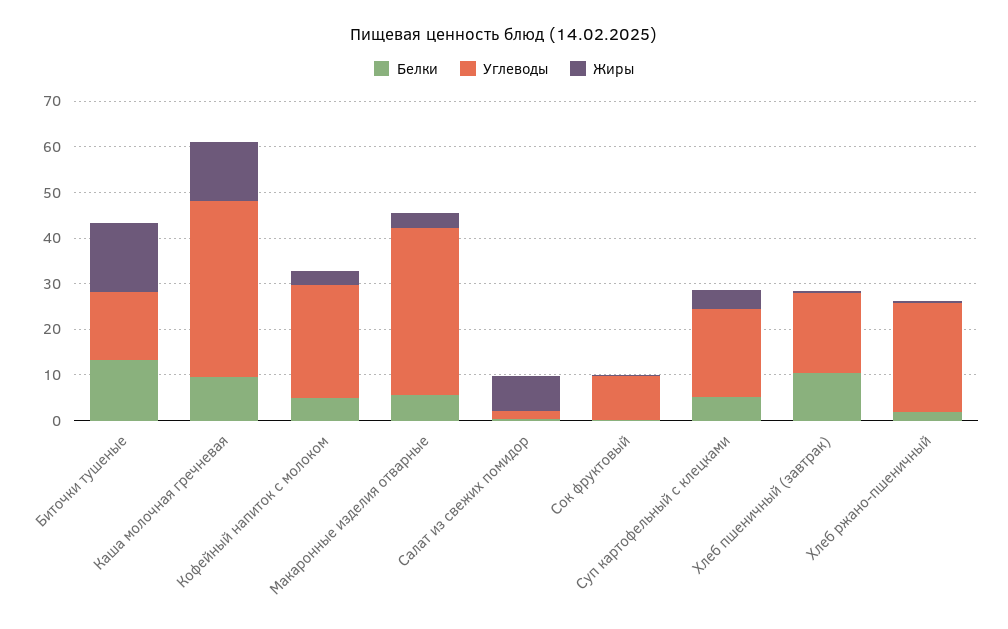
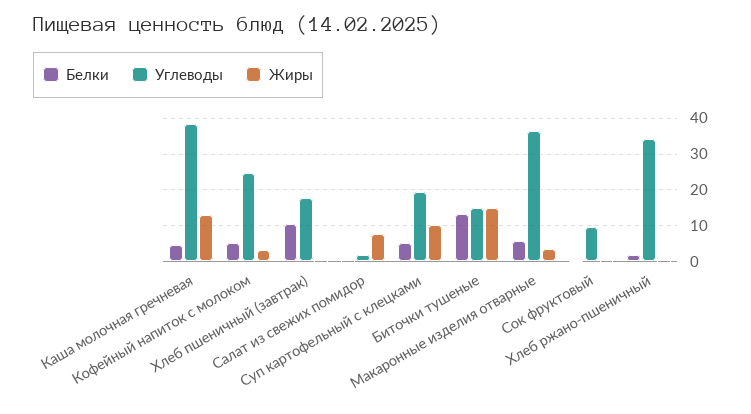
Белки, Каша молочная гречневая: 10 -> 4
Жиры, Суп картофельный с клецками: 4 -> 10
Углеводы, Хлеб ржано-пшеничный: 24 -> 34

